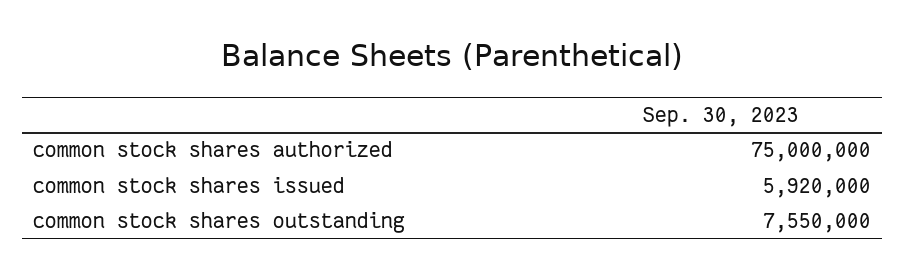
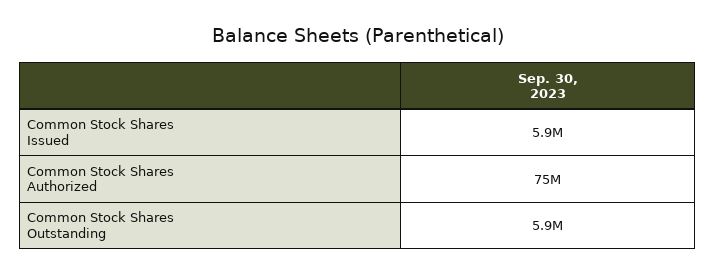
common stock shares outstanding: 7550000 -> 5900000

